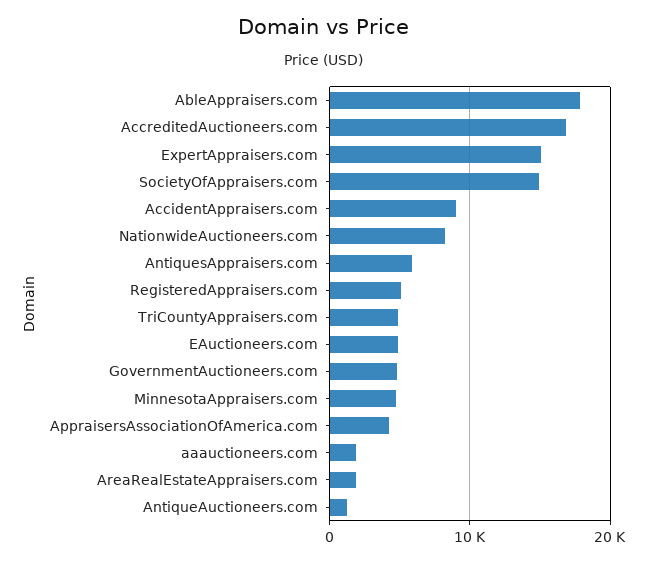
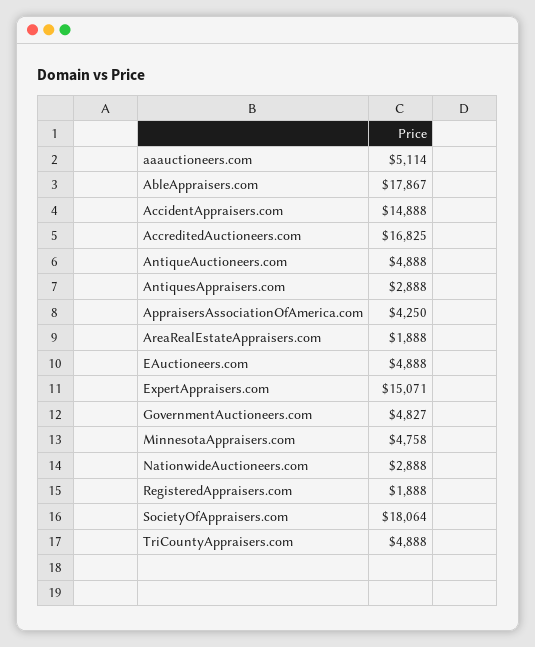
SocietyOfAppraisers.com: 15000 -> 18064
AccidentAppraisers.com: 9000 -> 14888
NationwideAuctioneers.com: 8000 -> 2888
AntiquesAppraisers.com: 6000 -> 2888
RegisteredAppraisers.com: 5000 -> 1888
aaauctioneers.com: 2000 -> 5114
AntiqueAuctioneers.com: 1000 -> 4888

